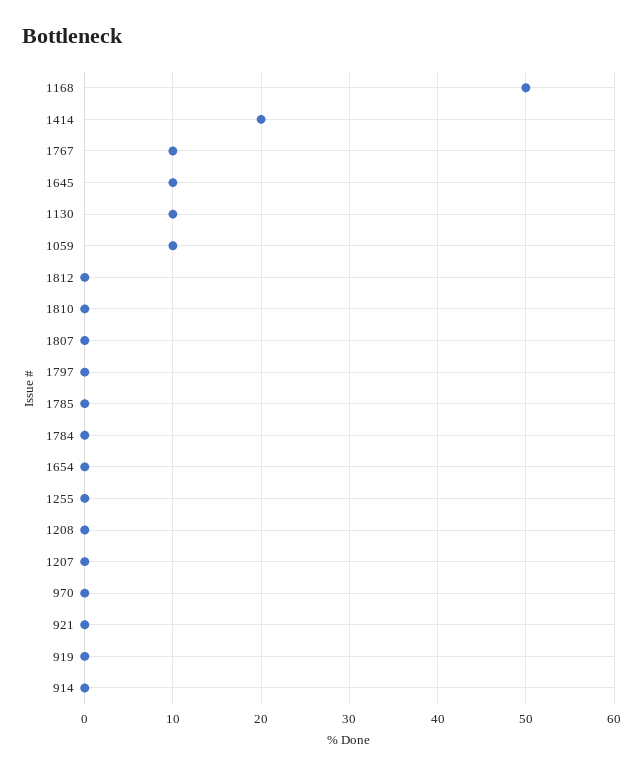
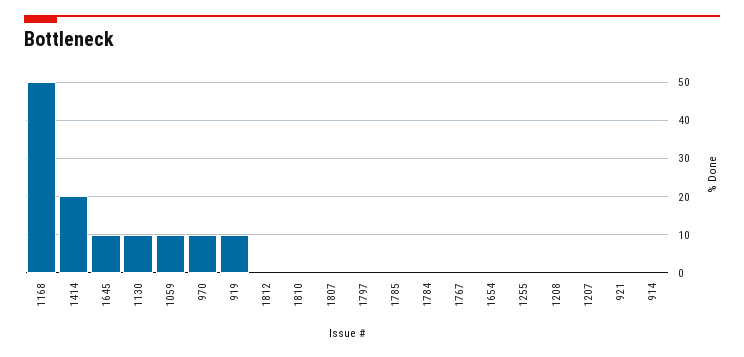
1767: 10 -> 0
970: 0 -> 10
919: 0 -> 10

